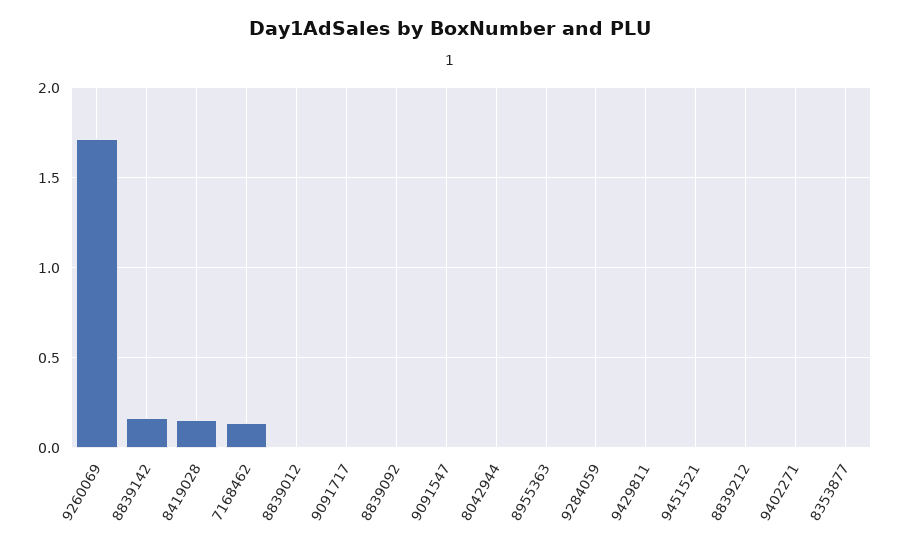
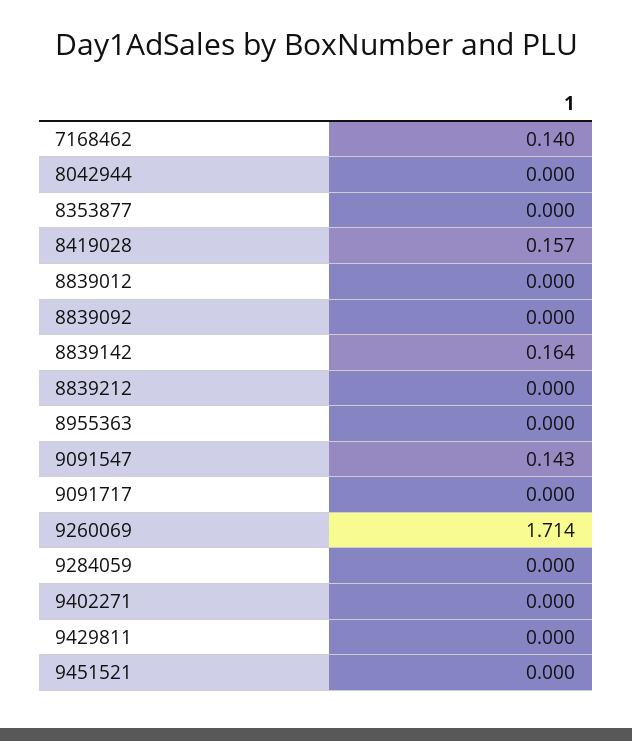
9091547: 0 -> 0.143

